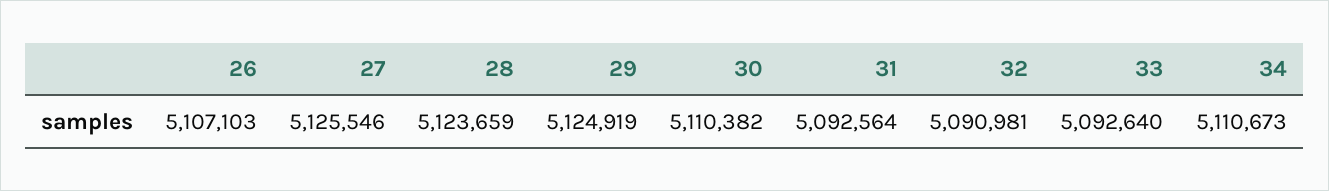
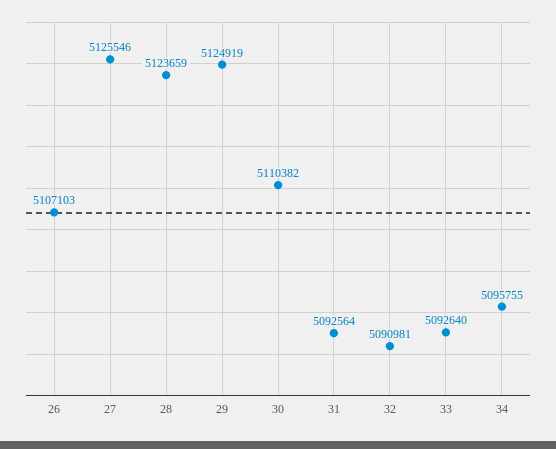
34: 5110673 -> 5095755

